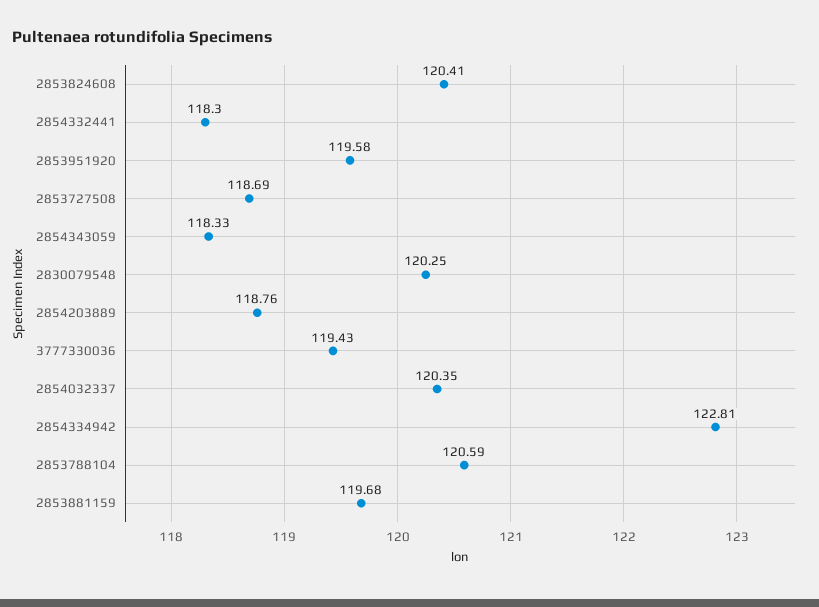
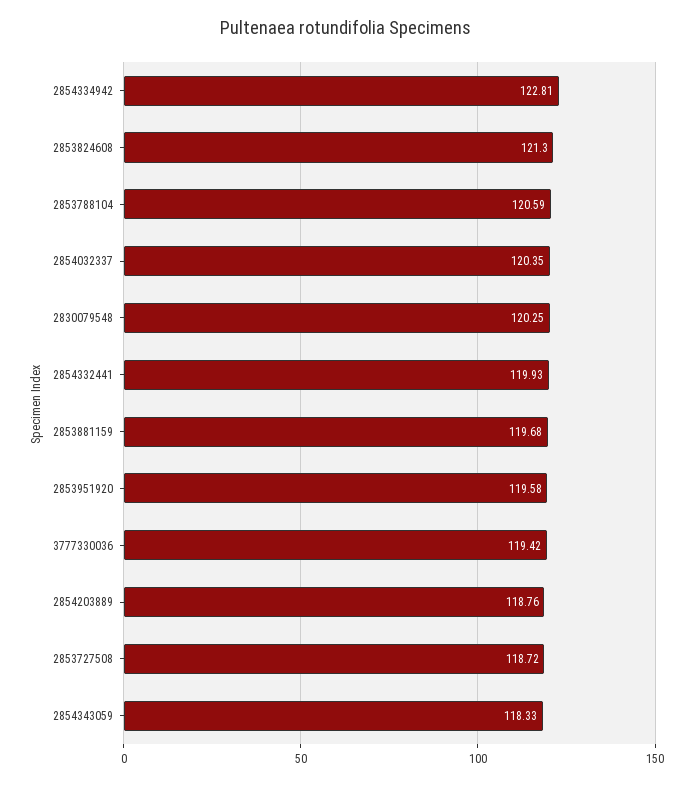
2853824608: 120.41 -> 121.3
2854332441: 118.3 -> 119.93
2853727508: 118.69 -> 118.72
3777330036: 119.43 -> 119.42

